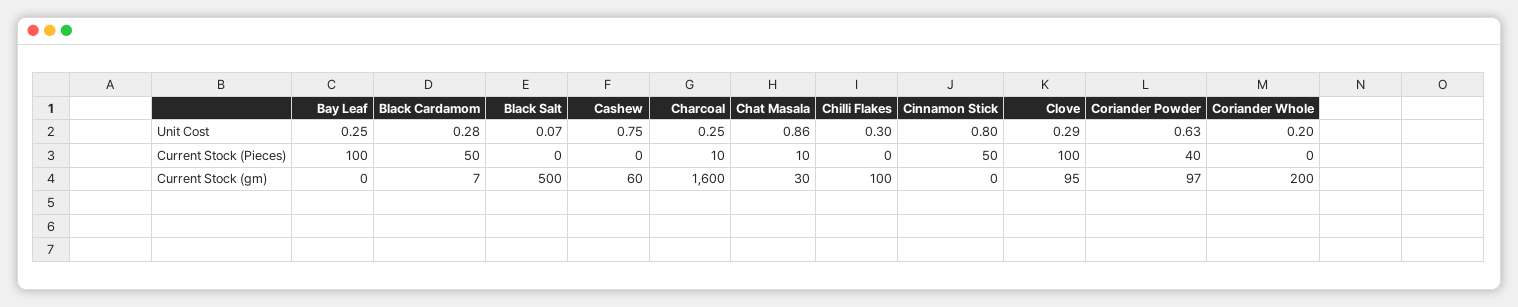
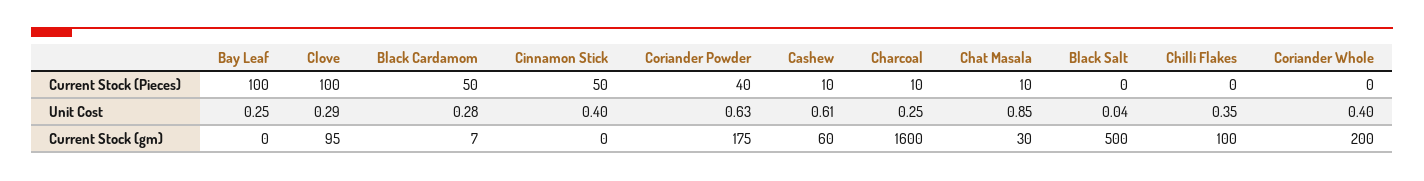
Black Salt, Unit Cost: 0.07 -> 0.04
Cashew, Unit Cost: 0.75 -> 0.61
Chat Masala, Unit Cost: 0.86 -> 0.85
Chilli Flakes, Unit Cost: 0.3 -> 0.35
Cinnamon Stick, Unit Cost: 0.8 -> 0.4
Coriander Whole, Unit Cost: 0.2 -> 0.4
Cashew, Current Stock (Pieces): 0 -> 10
Coriander Powder, Current Stock (gm): 97 -> 175

